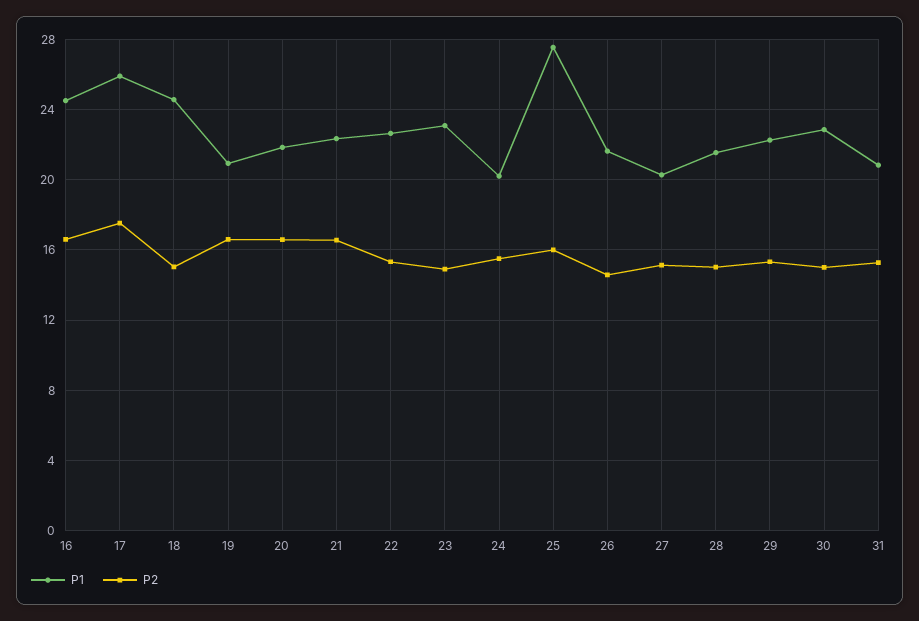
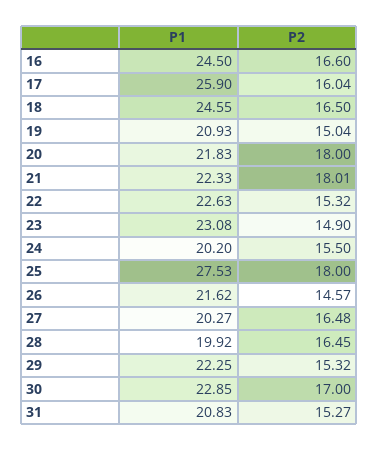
P2, 17: 17.5 -> 16.04
P2, 18: 15 -> 16.5
P2, 19: 16.5 -> 15.04
P2, 20: 16.5 -> 18
P2, 21: 16.5 -> 18.01
P2, 25: 16 -> 18
P2, 27: 15 -> 16.48
P1, 28: 21.5 -> 19.92
P2, 28: 15 -> 16.45
P2, 30: 15 -> 17

